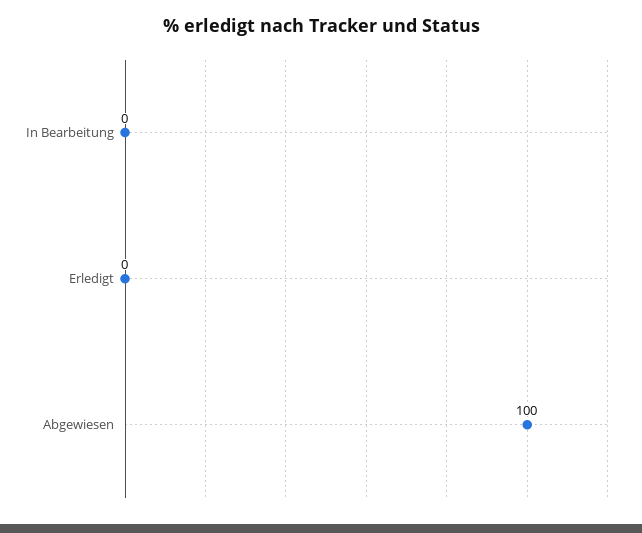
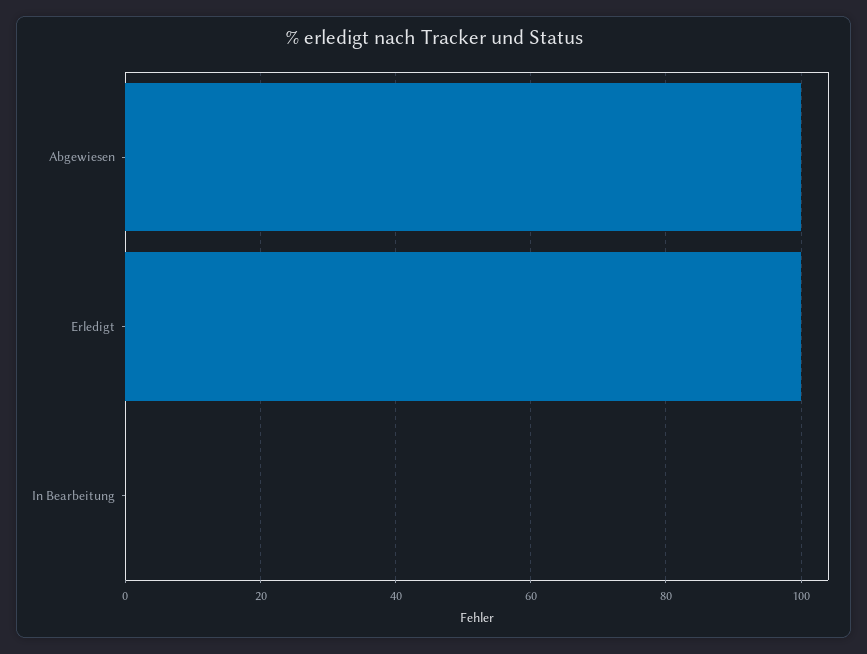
Erledigt: 0 -> 100

